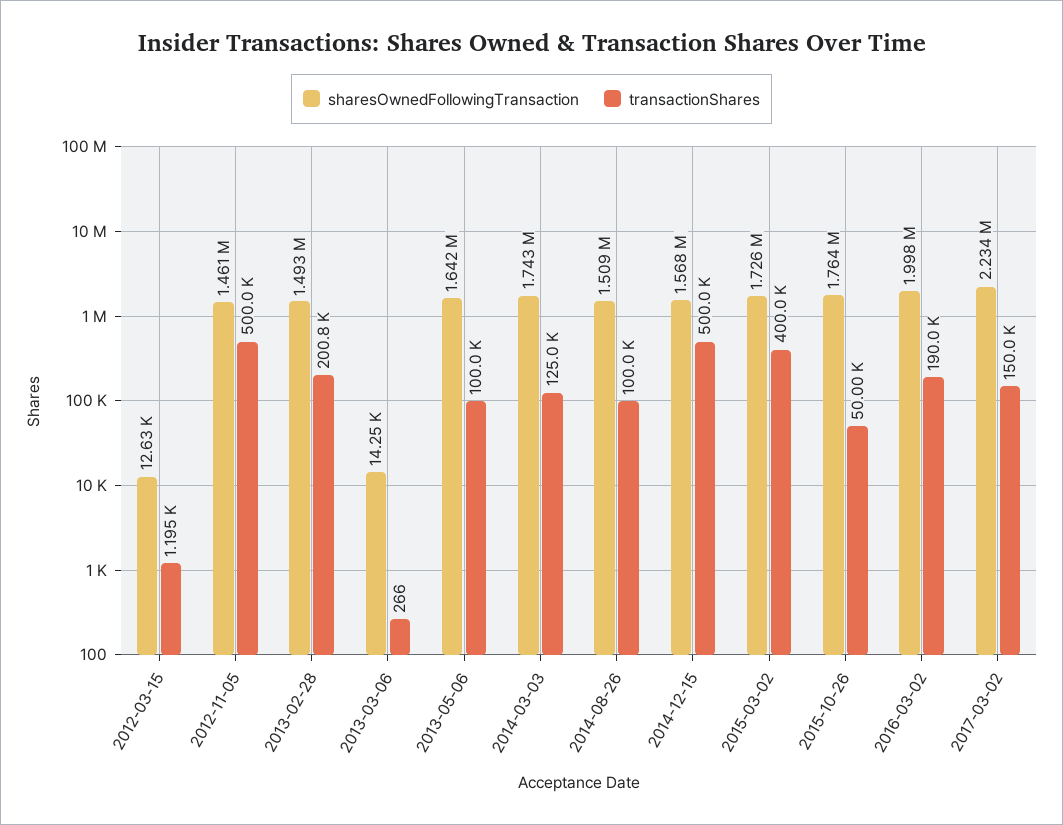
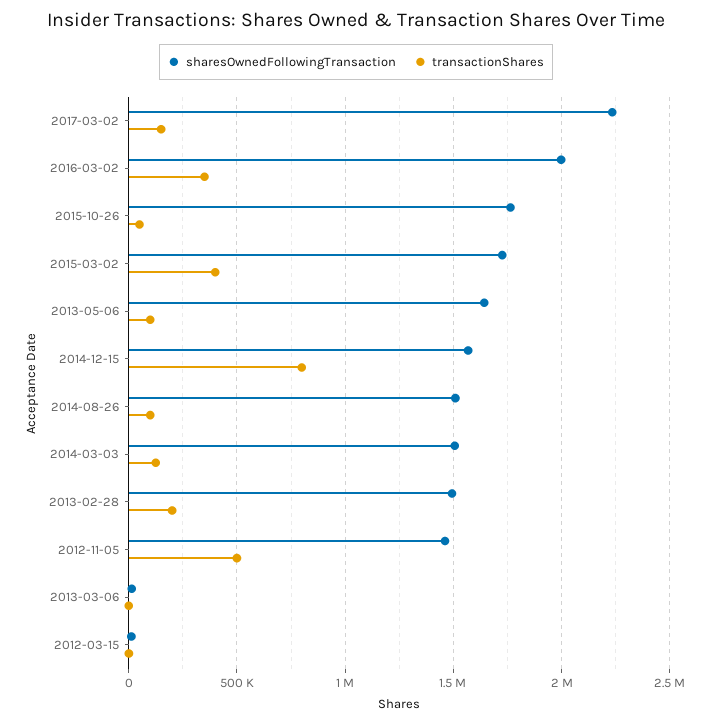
sharesOwnedFollowingTransaction, 2014-03-03: 1743000 -> 1500000
transactionShares, 2014-12-15: 500000 -> 800000
transactionShares, 2016-03-02: 190000 -> 350000

